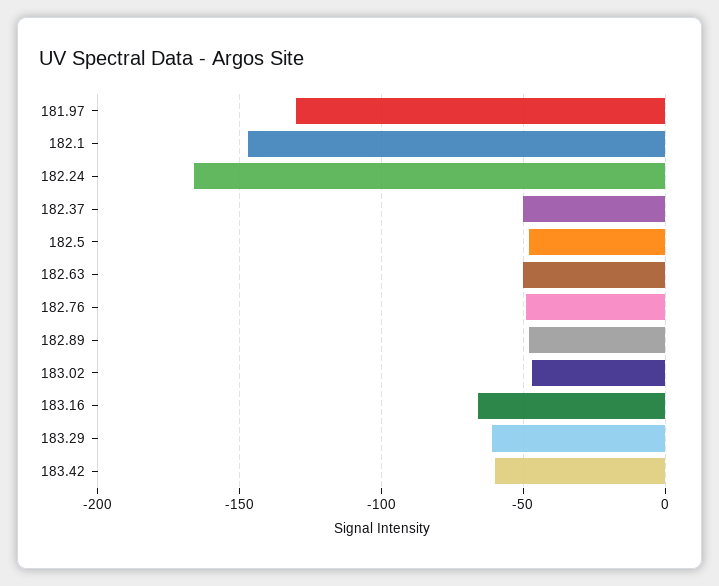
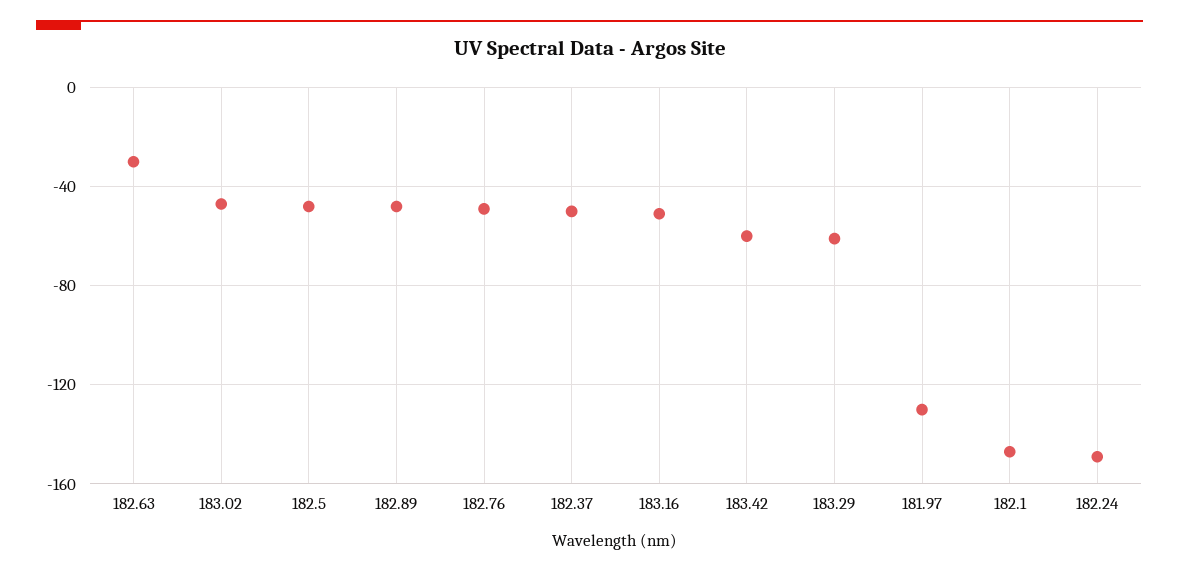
182.24: -165 -> -150
182.63: -50 -> -30
183.16: -65 -> -50

